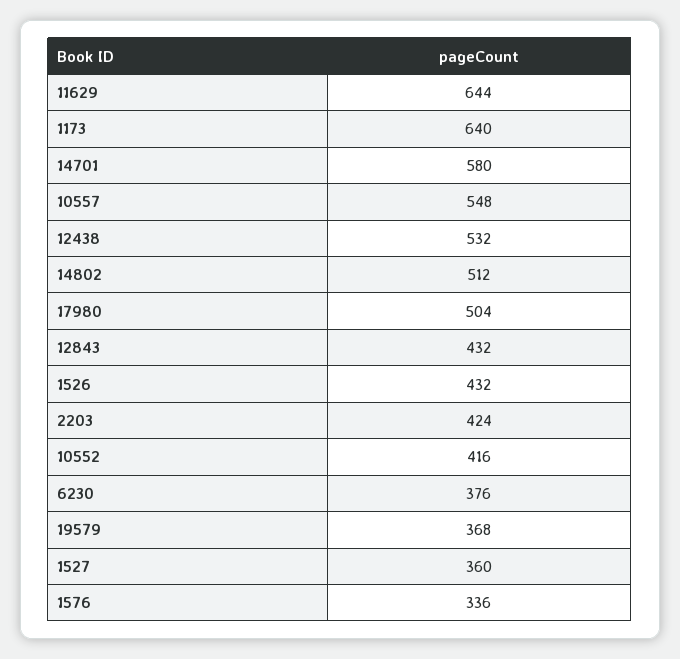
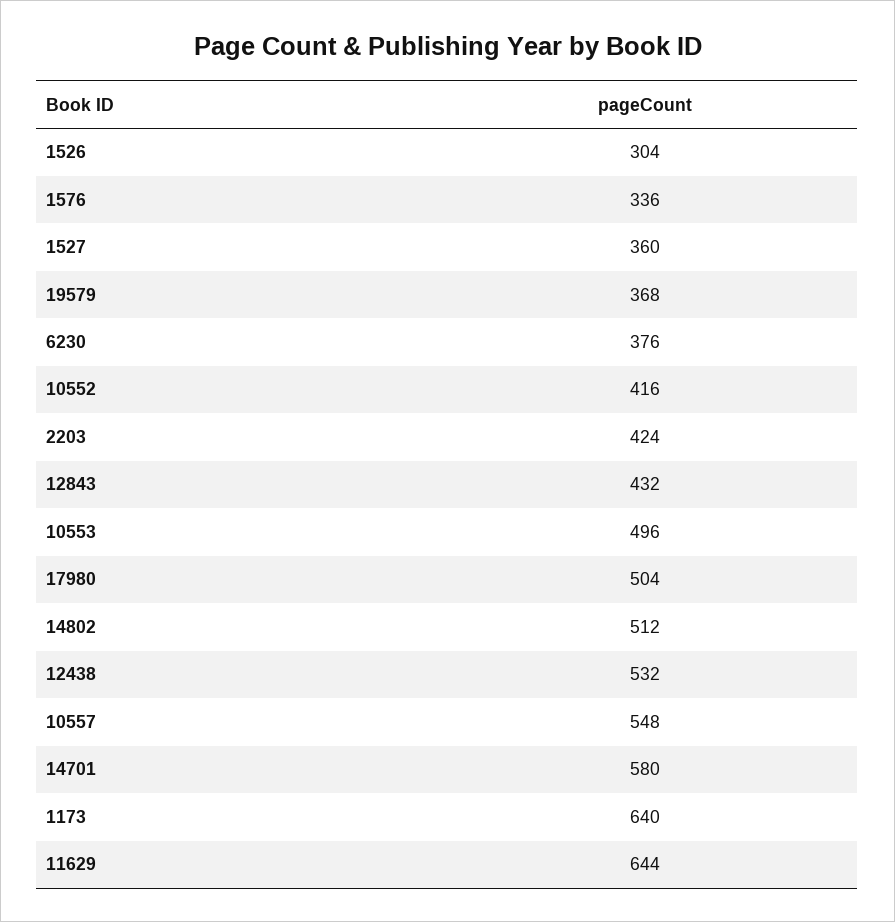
1526: 432 -> 304
10553: none -> 496

